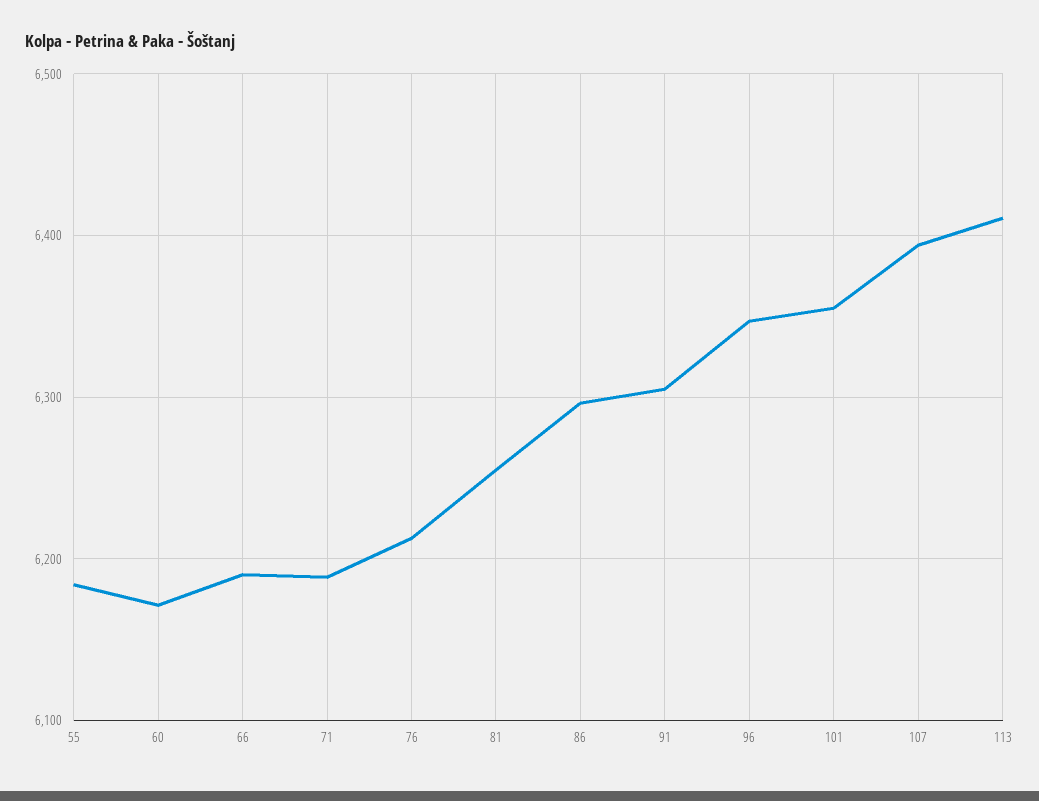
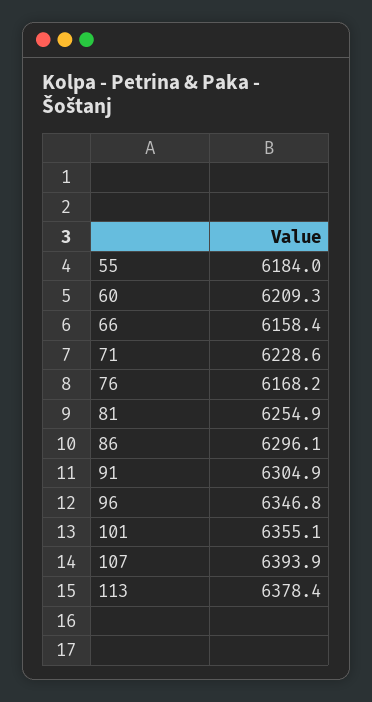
60: 6170 -> 6209.3
66: 6190 -> 6158.4
71: 6190 -> 6228.6
76: 6210 -> 6168.2
113: 6410 -> 6378.4

